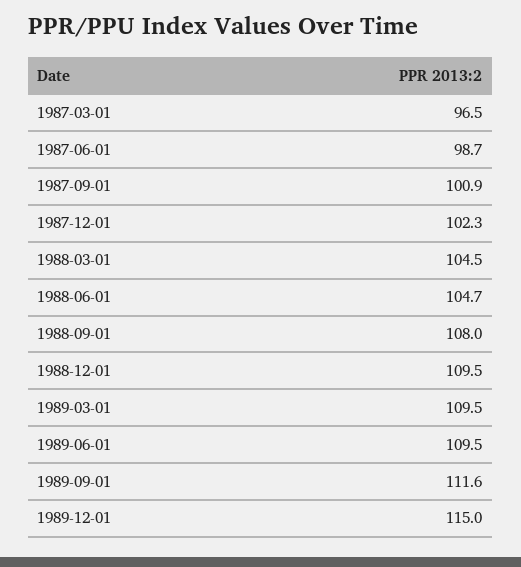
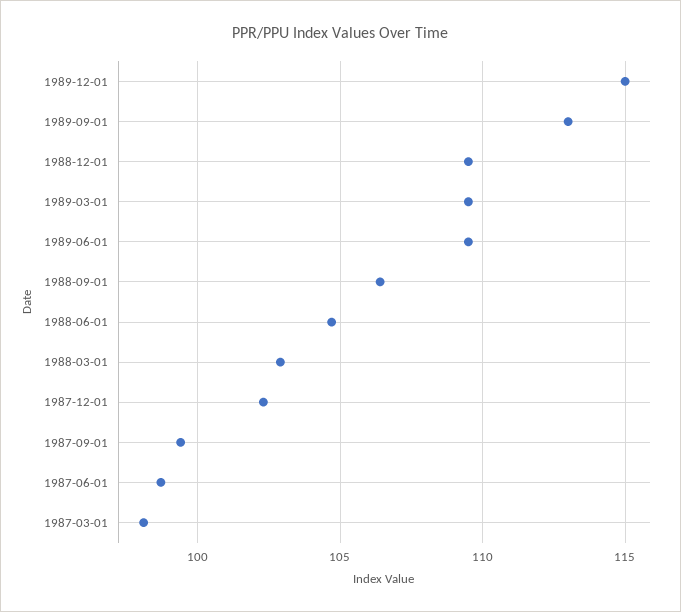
1987-03-01: 96.5 -> 98
1987-09-01: 100.9 -> 99.5
1988-03-01: 104.5 -> 103
1988-09-01: 108 -> 106.5
1989-09-01: 111.6 -> 113

